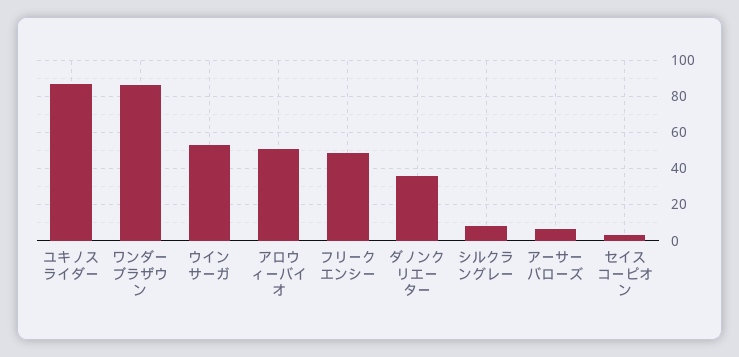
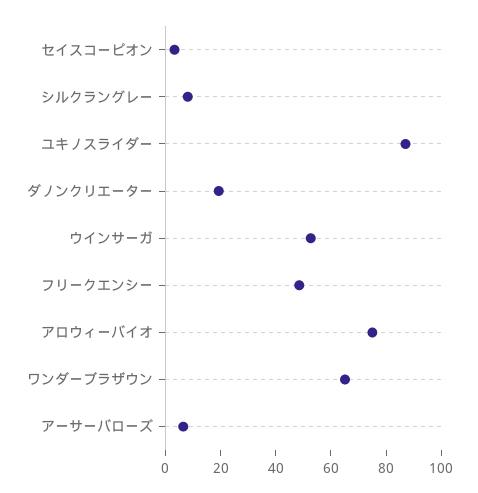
ワンダーブラザウン: 85 -> 65
アロウィーバイオ: 50 -> 75
ダノンクリエーター: 35 -> 20

